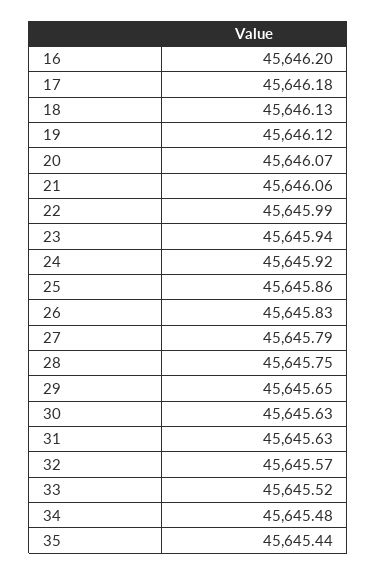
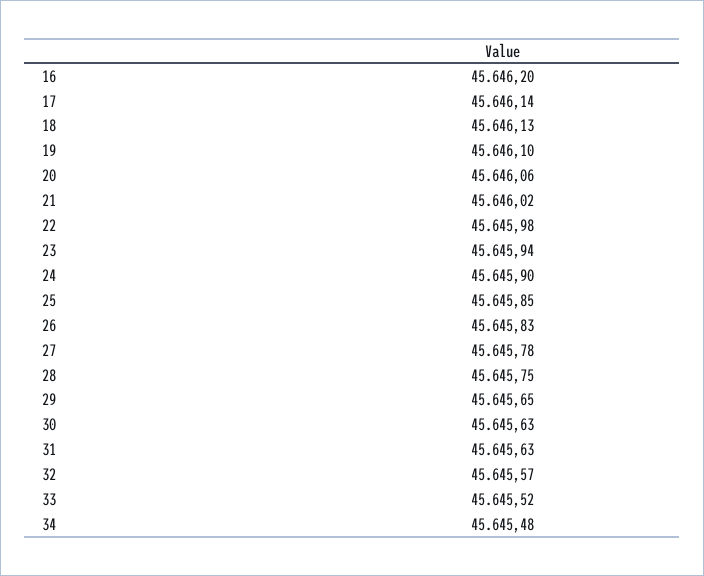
17: 45646.18 -> 45646.14
19: 45646.12 -> 45646.1
20: 45646.07 -> 45646.06
21: 45646.06 -> 45646.02
22: 45645.99 -> 45645.98
24: 45645.92 -> 45645.9
25: 45645.86 -> 45645.85
27: 45645.79 -> 45645.78
35: 45645.44 -> none

